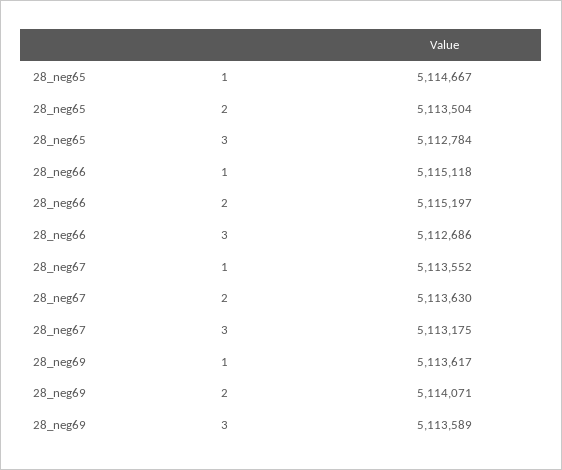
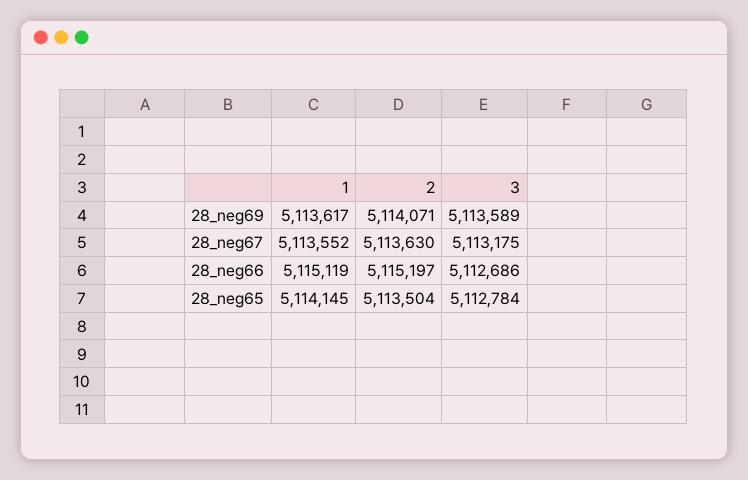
28_neg65, 1: 5114667 -> 5114145
28_neg66, 1: 5115118 -> 5115119

